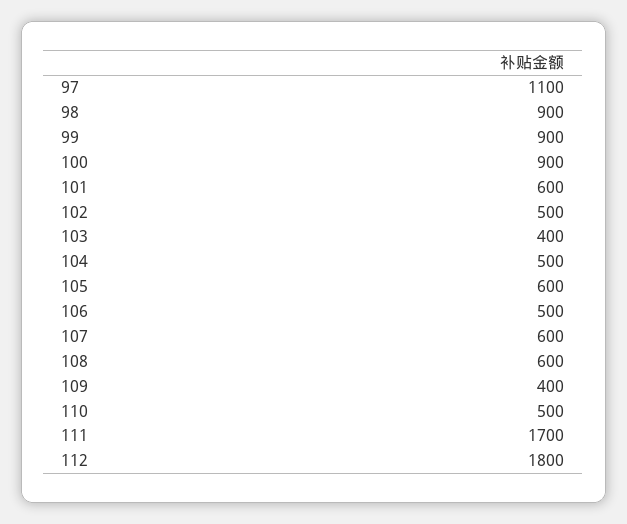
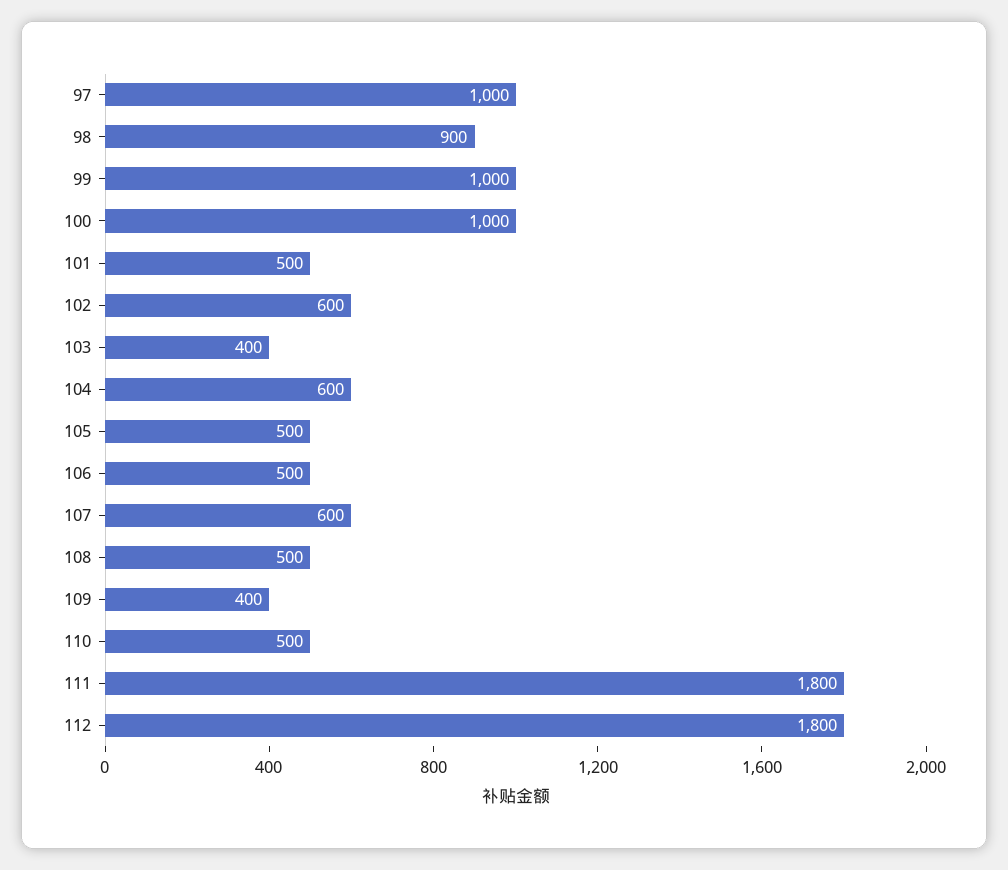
97: 1100 -> 1000
99: 900 -> 1000
100: 900 -> 1000
101: 600 -> 500
102: 500 -> 600
104: 500 -> 600
105: 600 -> 500
108: 600 -> 500
111: 1700 -> 1800

